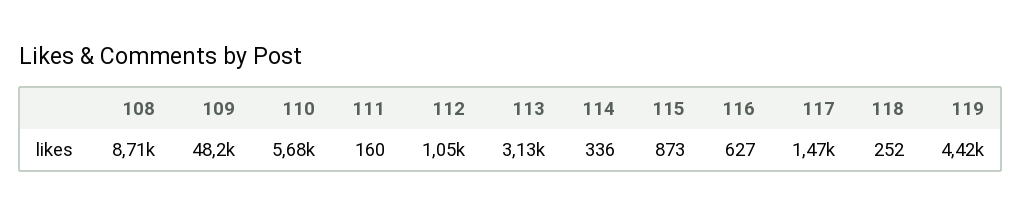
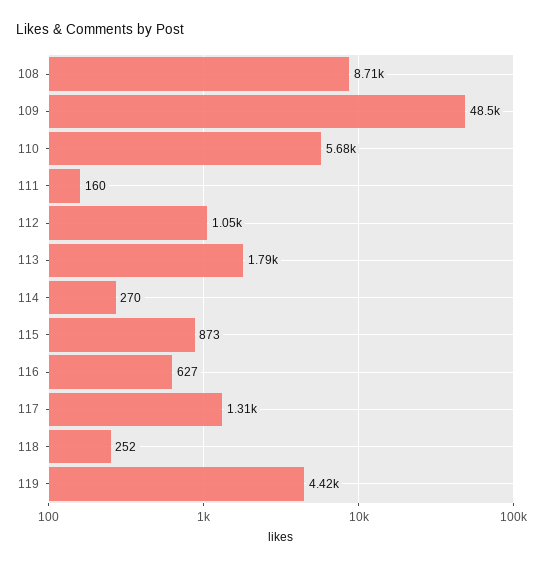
109: 48200 -> 48500
113: 3130 -> 1790
114: 336 -> 270
117: 1470 -> 1310

